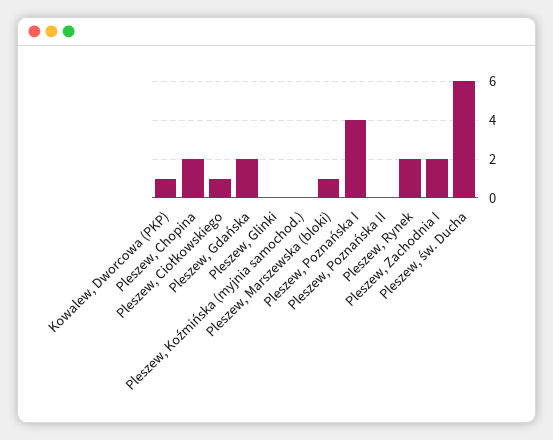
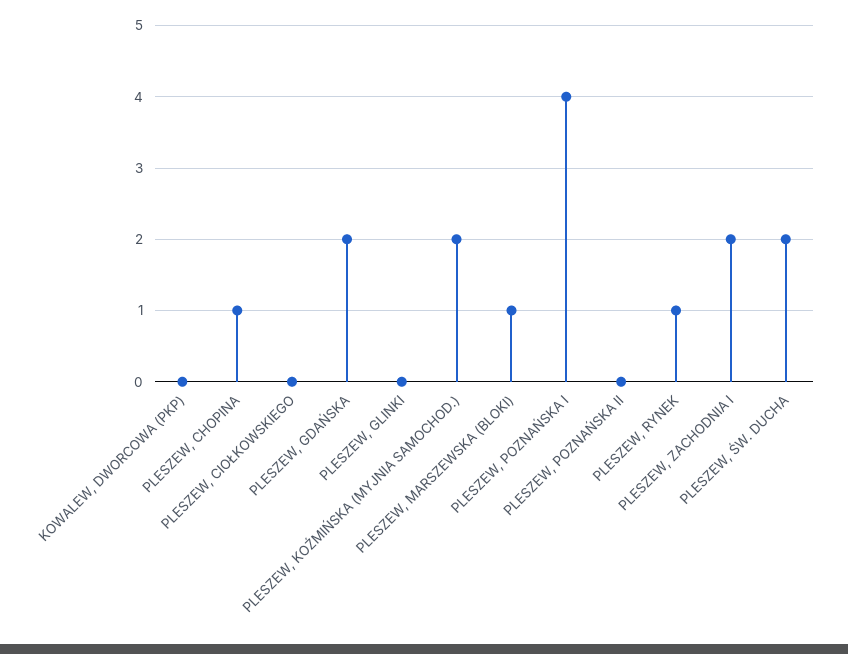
Kowalew, Dworcowa (PKP): 1 -> 0
Pleszew, Chopina: 2 -> 1
Pleszew, Ciołkowskiego: 1 -> 0
Pleszew, Koźmińska (myjnia samochod.): 0 -> 2
Pleszew, Rynek: 2 -> 1
Pleszew, św. Ducha: 6 -> 2

